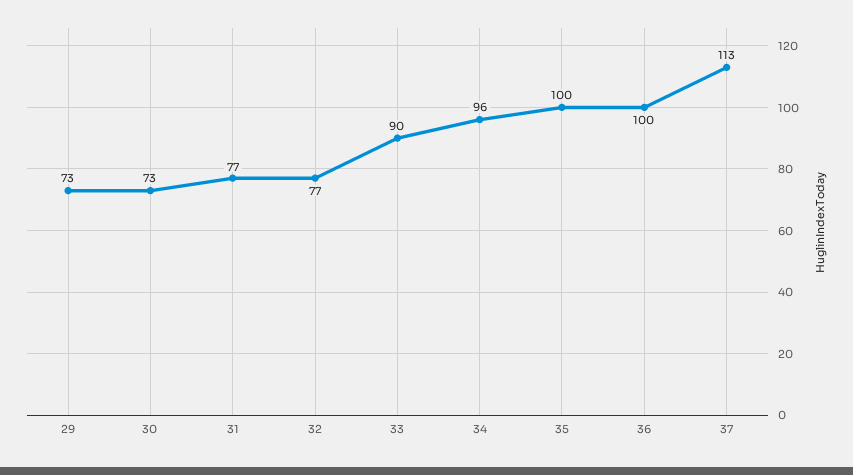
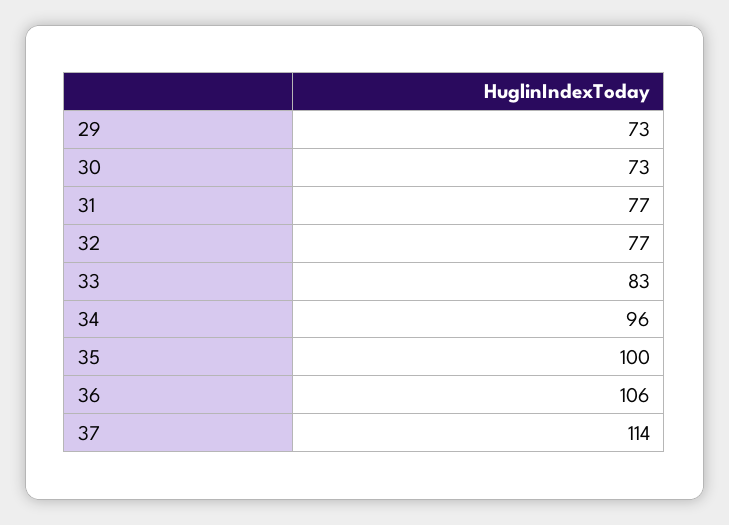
33: 90 -> 83
36: 100 -> 106
37: 113 -> 114

